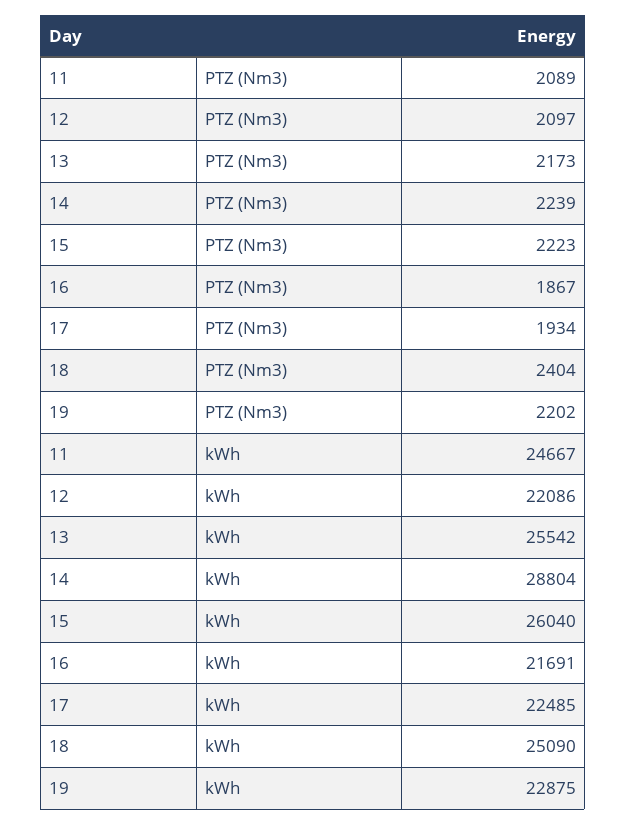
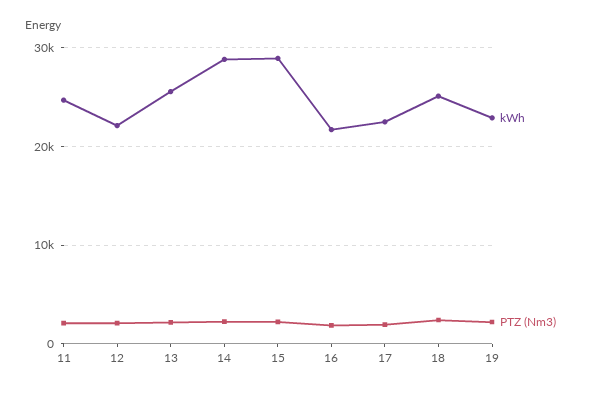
kWh, 15: 26040 -> 29000

